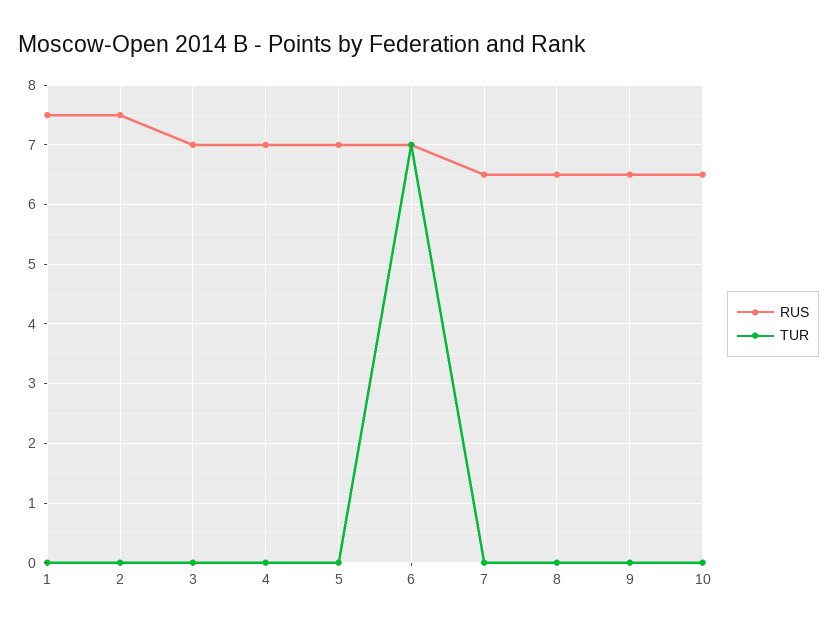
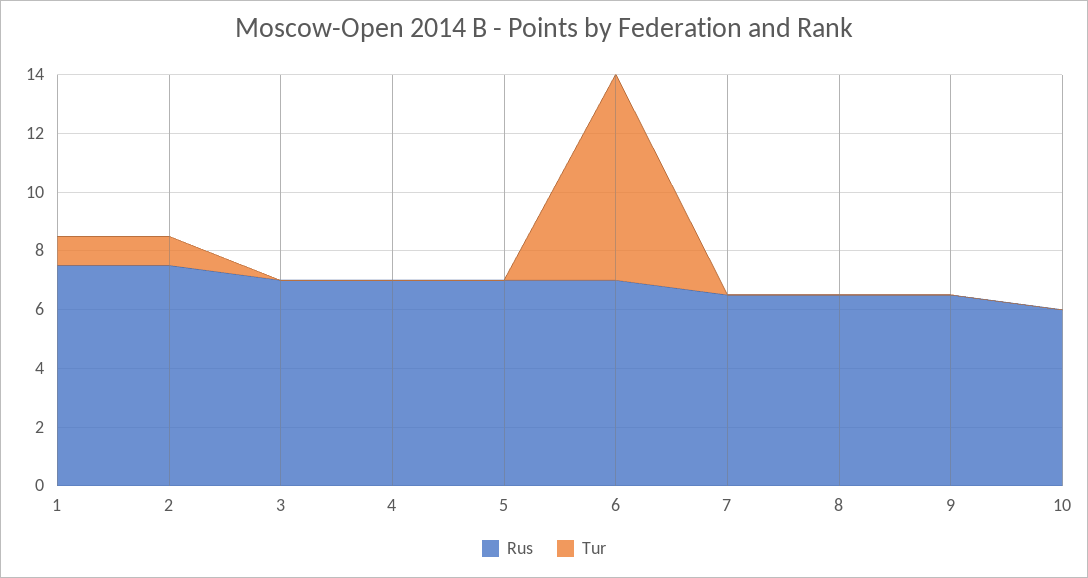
TUR, 1: 0 -> 1
TUR, 2: 0 -> 1
RUS, 10: 6.5 -> 6

